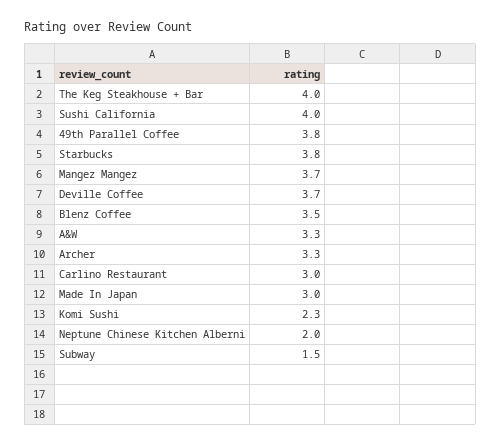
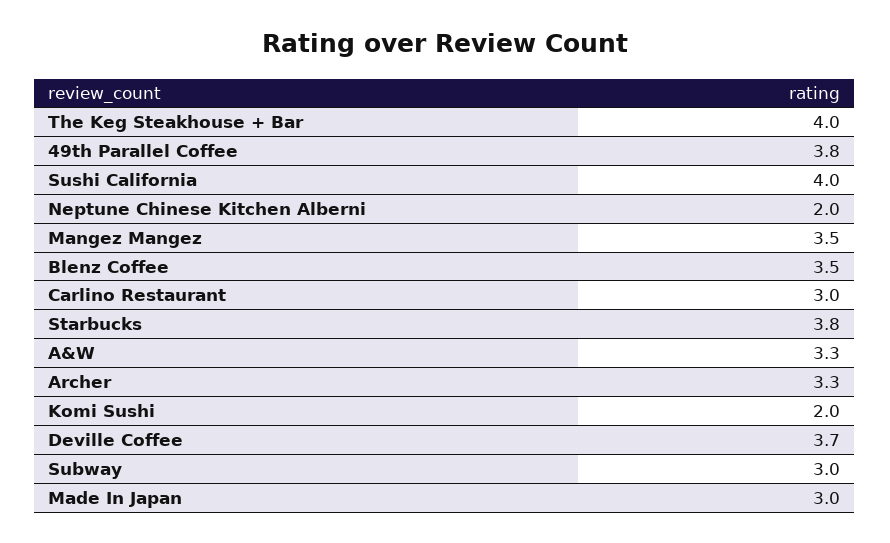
Mangez Mangez: 3.7 -> 3.5
Komi Sushi: 2.3 -> 2
Subway: 1.5 -> 3

